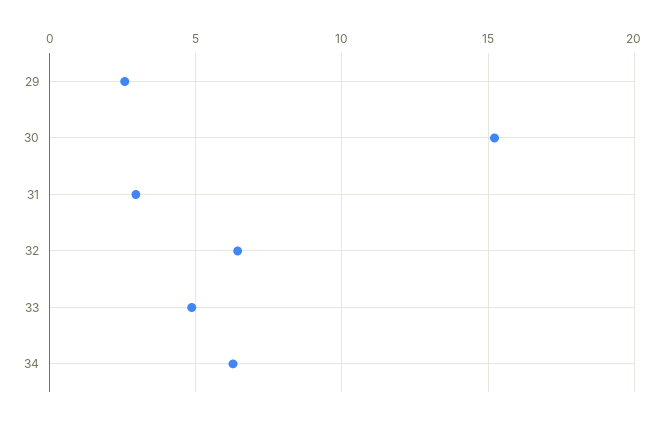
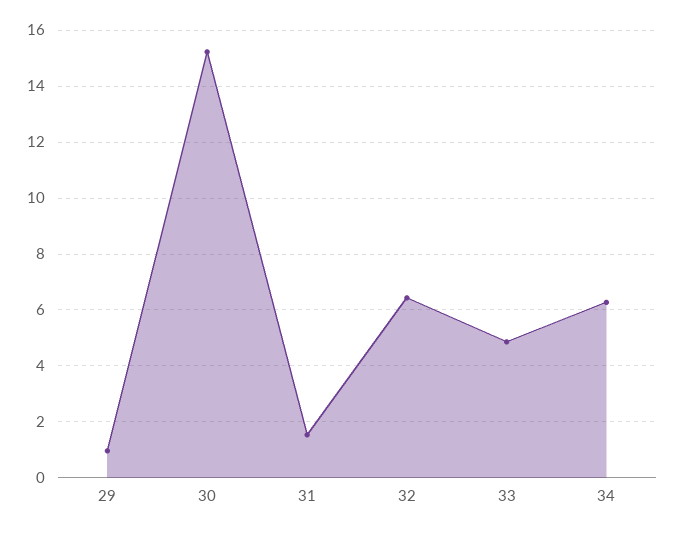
29: 2.5 -> 1
31: 3 -> 1.5

